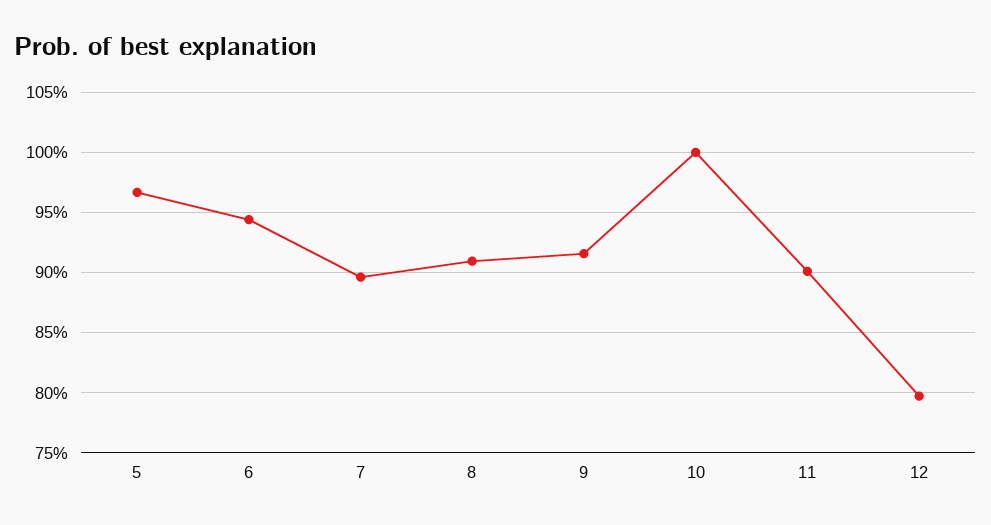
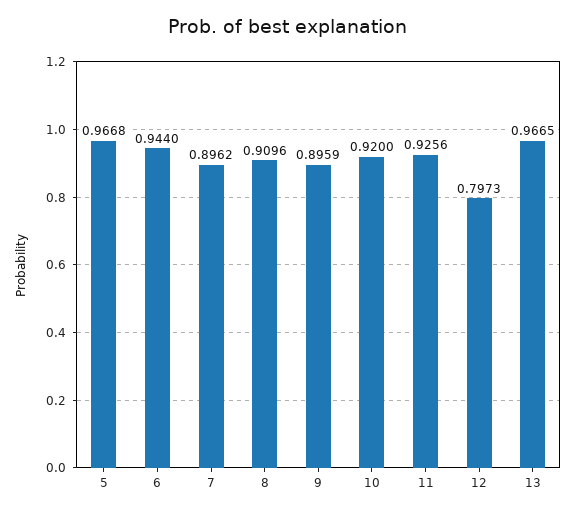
9: 0.915 -> 0.8959
10: 1 -> 0.92
11: 0.9 -> 0.9256
13: none -> 0.9665

